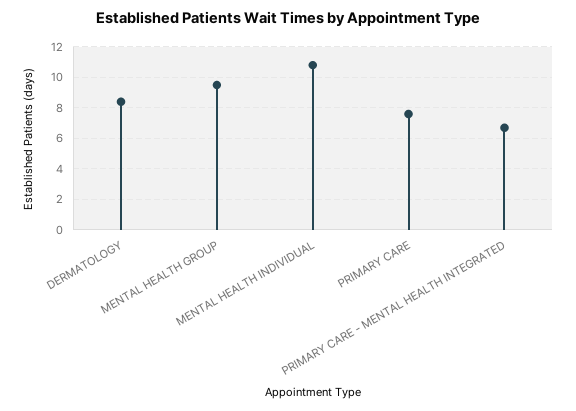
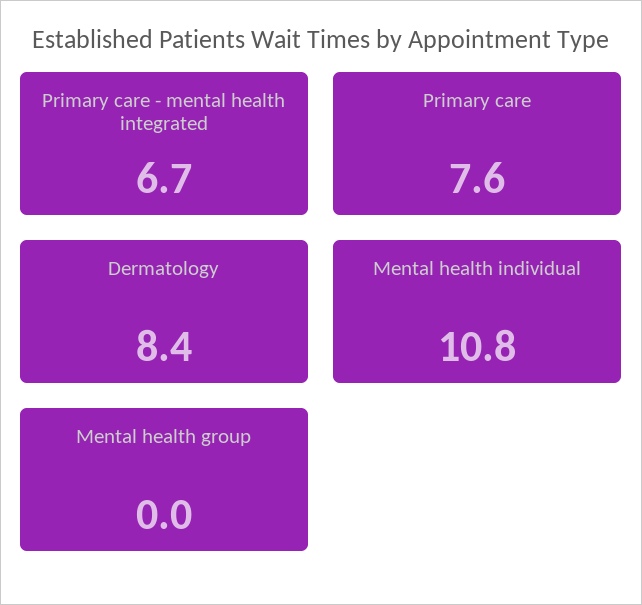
MENTAL HEALTH GROUP: 9.5 -> 0

